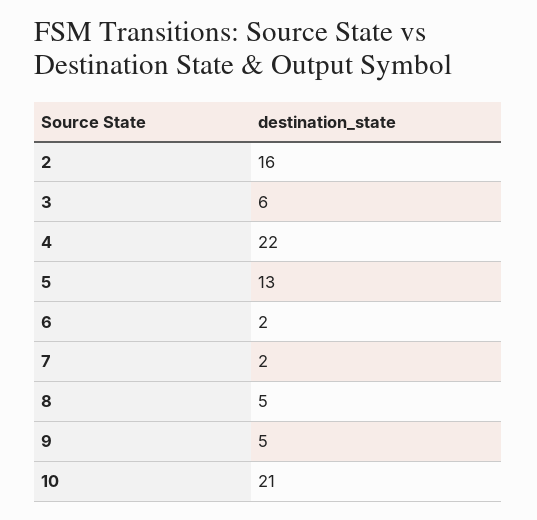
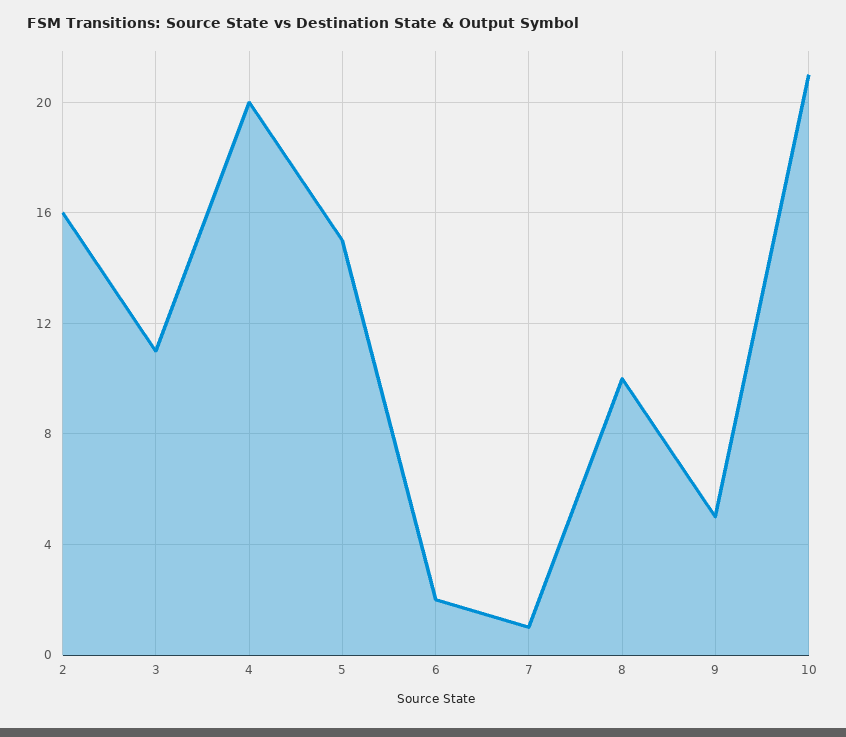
3: 6 -> 11
4: 22 -> 20
5: 13 -> 15
7: 2 -> 1
8: 5 -> 10

